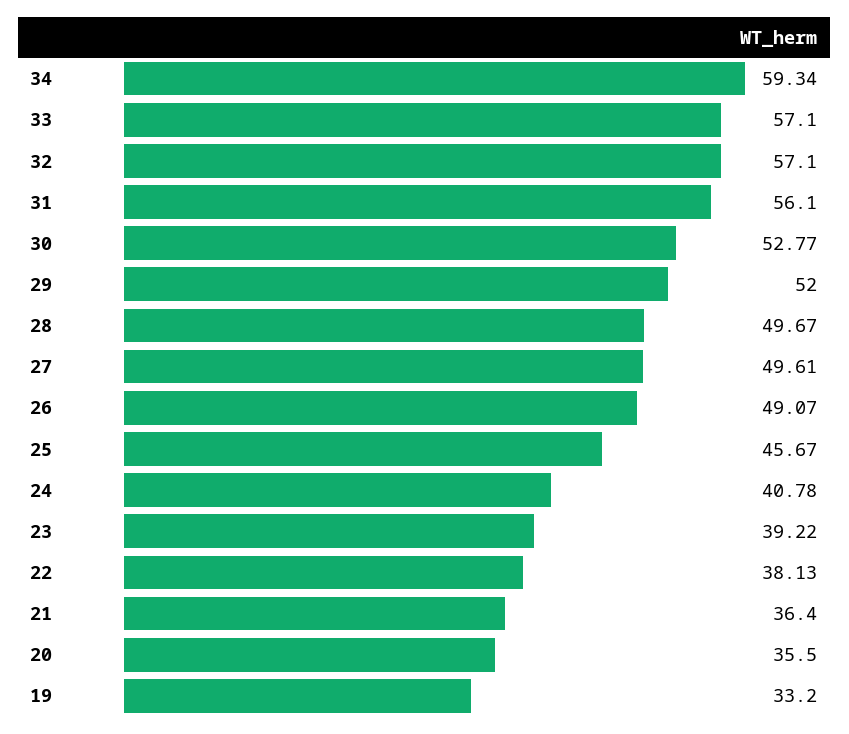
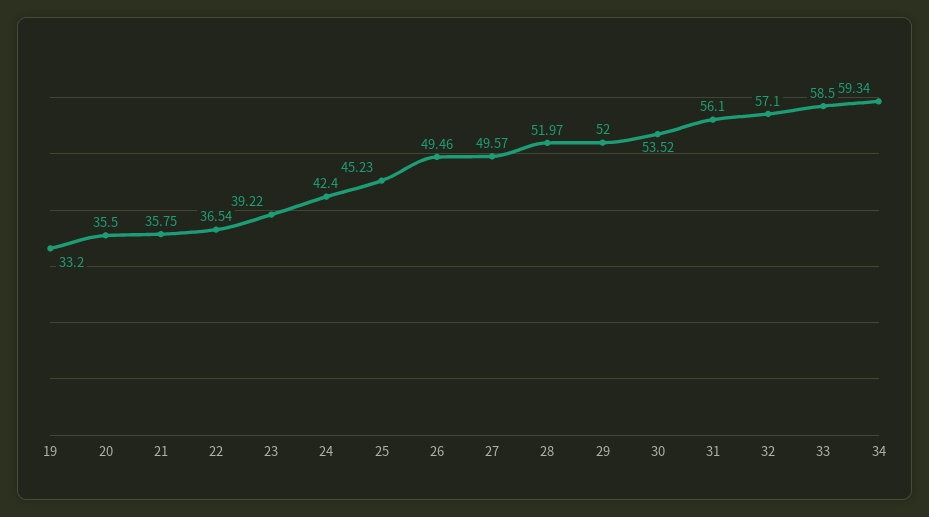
33: 57.1 -> 58.5
30: 52.77 -> 53.52
28: 49.67 -> 51.97
27: 49.61 -> 49.57
26: 49.07 -> 49.46
25: 45.67 -> 45.23
24: 40.78 -> 42.4
22: 38.13 -> 36.54
21: 36.4 -> 35.75

